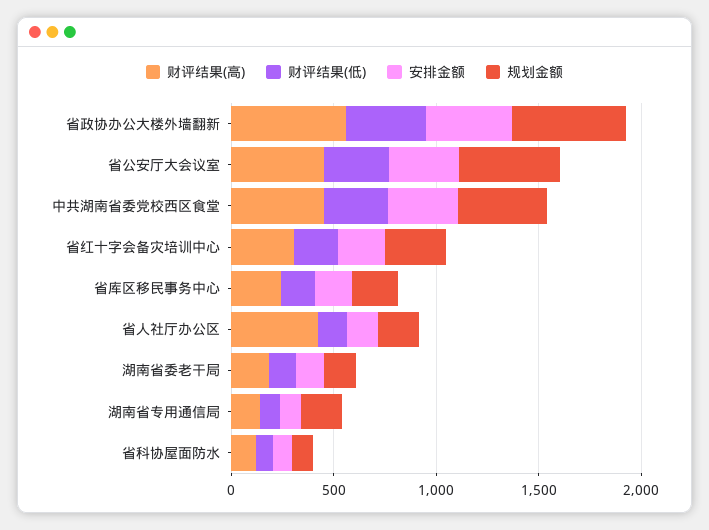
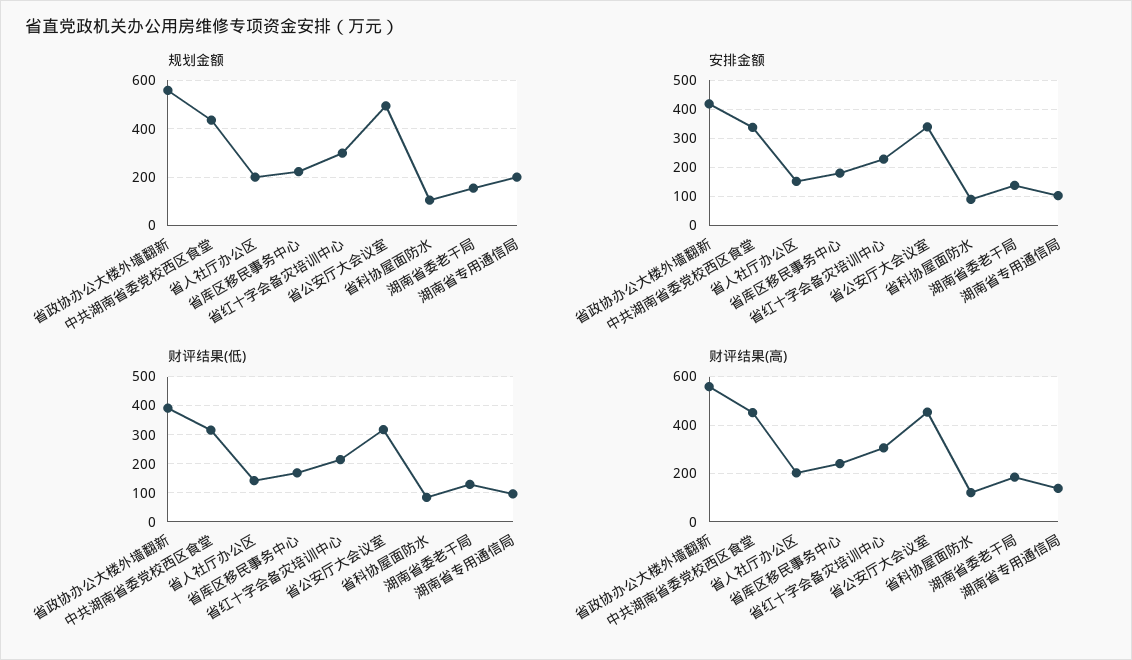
财评结果(高), 省人社厅办公区: 400 -> 200

